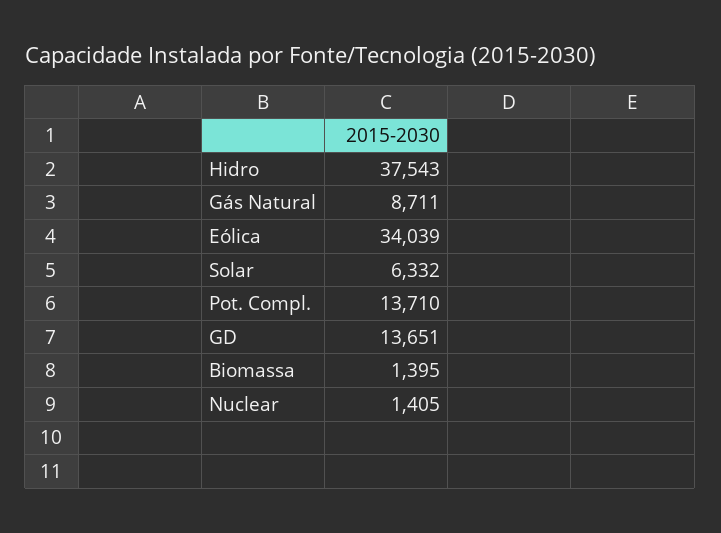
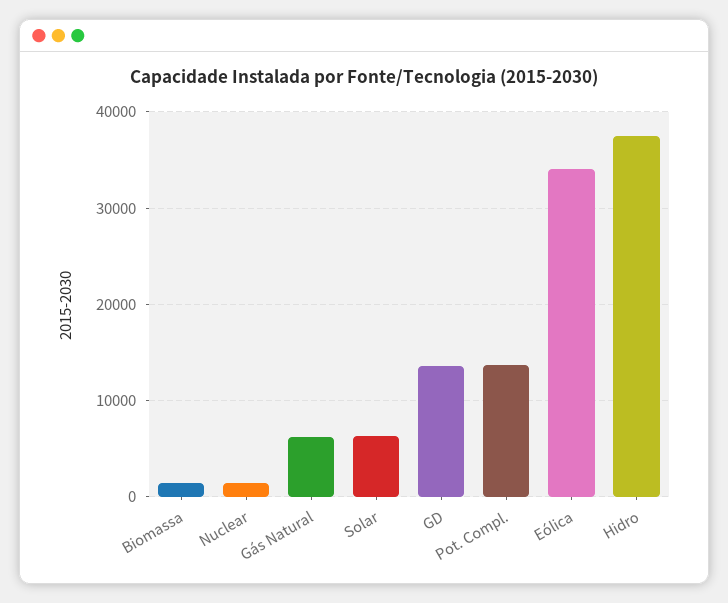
Gás Natural: 8711 -> 6000

